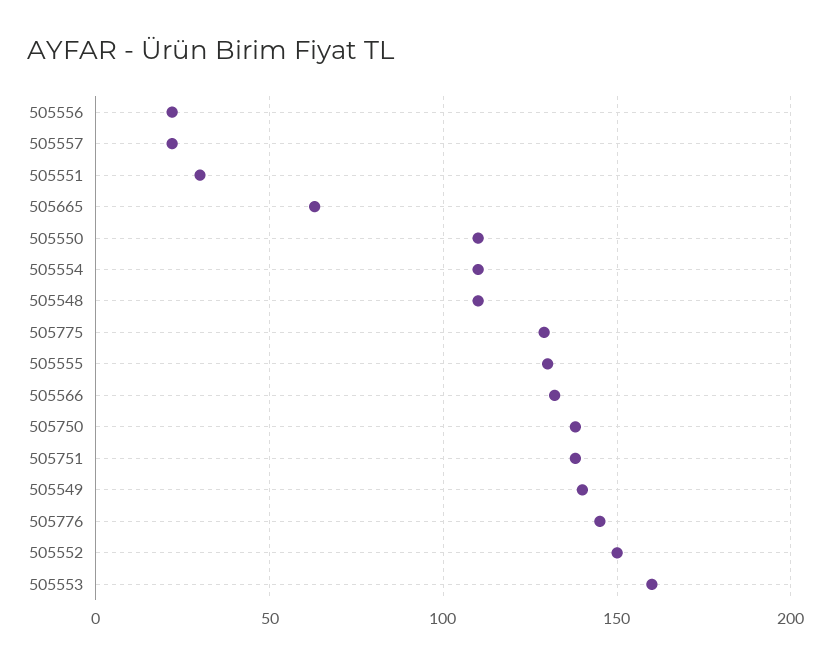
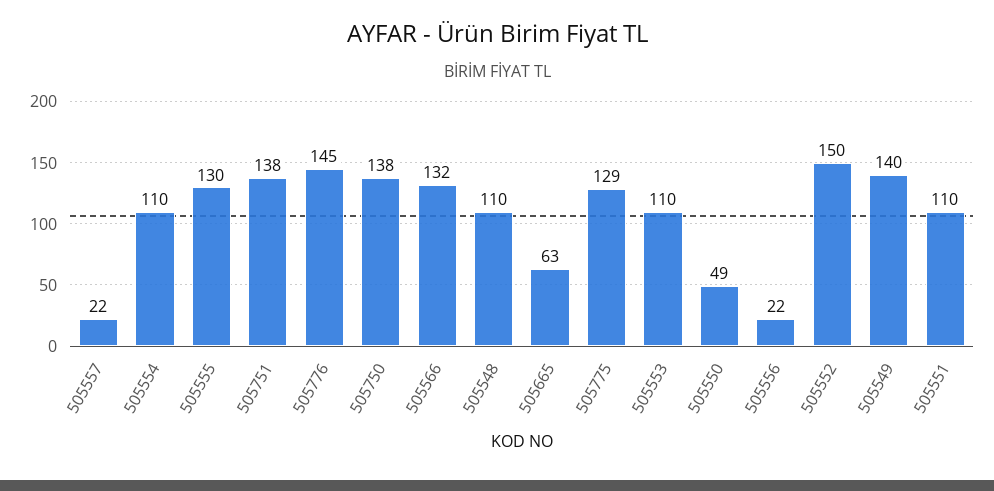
505551: 30 -> 110
505550: 110 -> 49
505553: 160 -> 110

